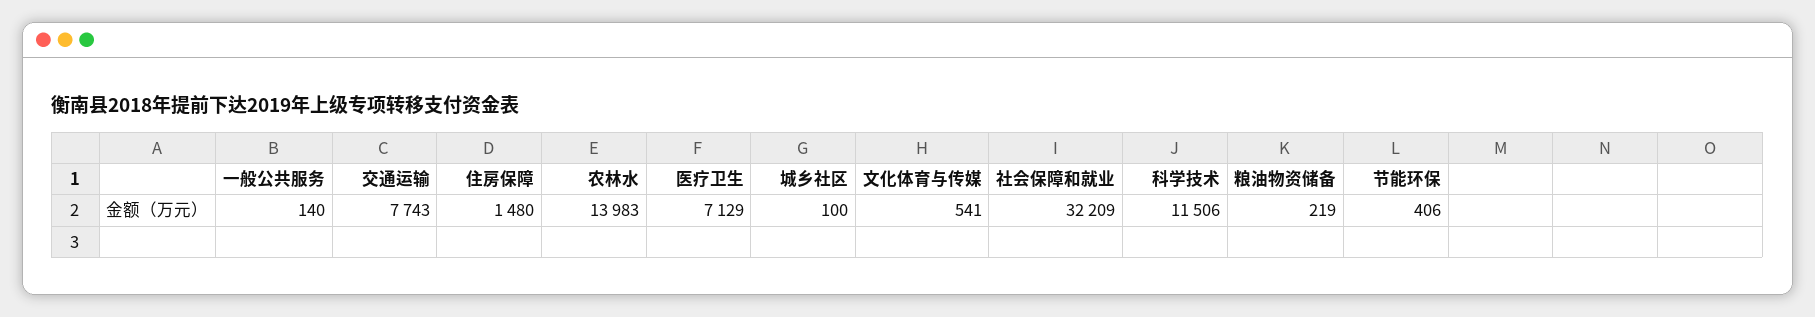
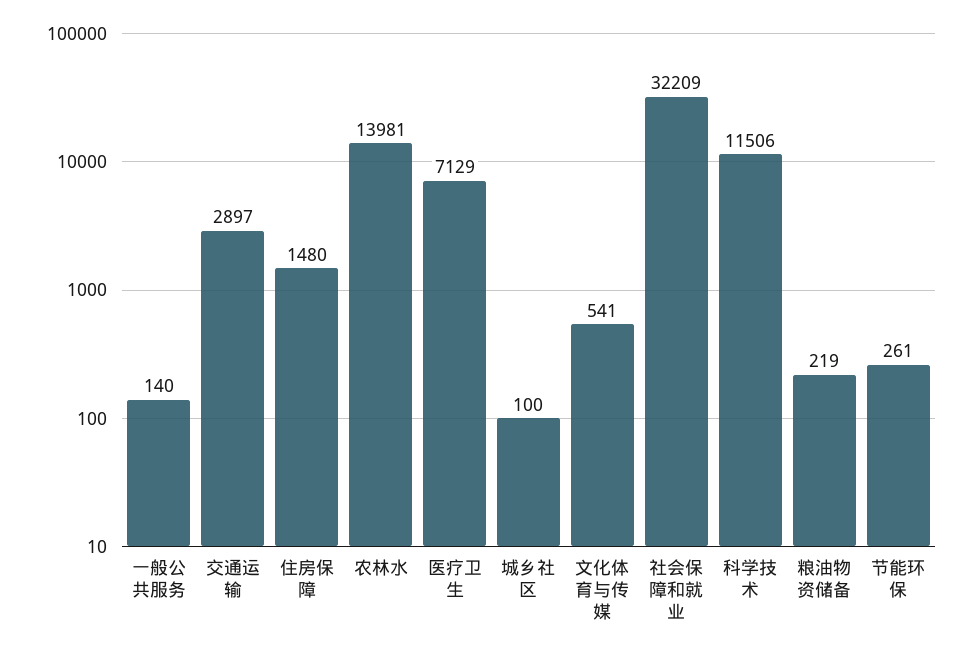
交通运输: 7743 -> 2897
农林水: 13983 -> 13981
节能环保: 406 -> 261

